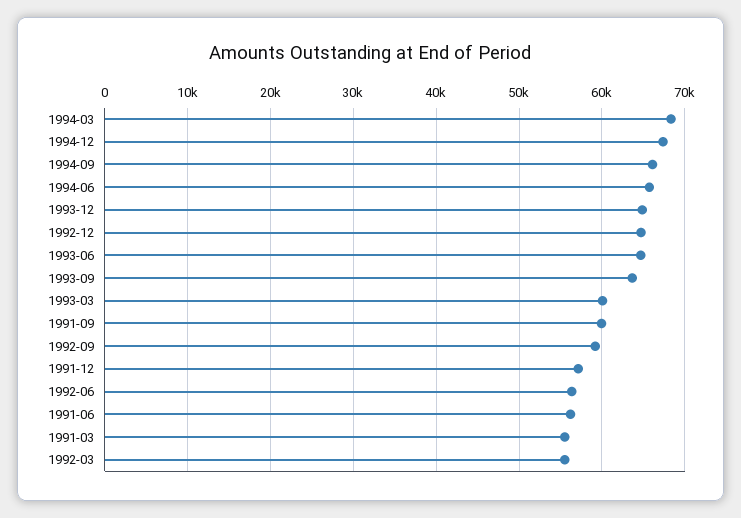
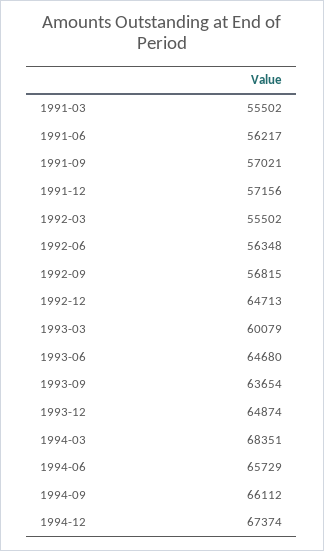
1991-09: 60000 -> 57021
1992-09: 59000 -> 56815

